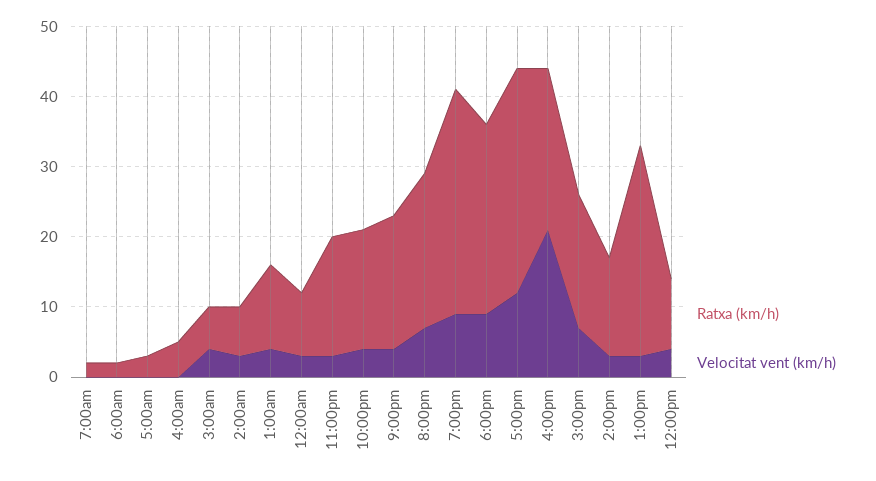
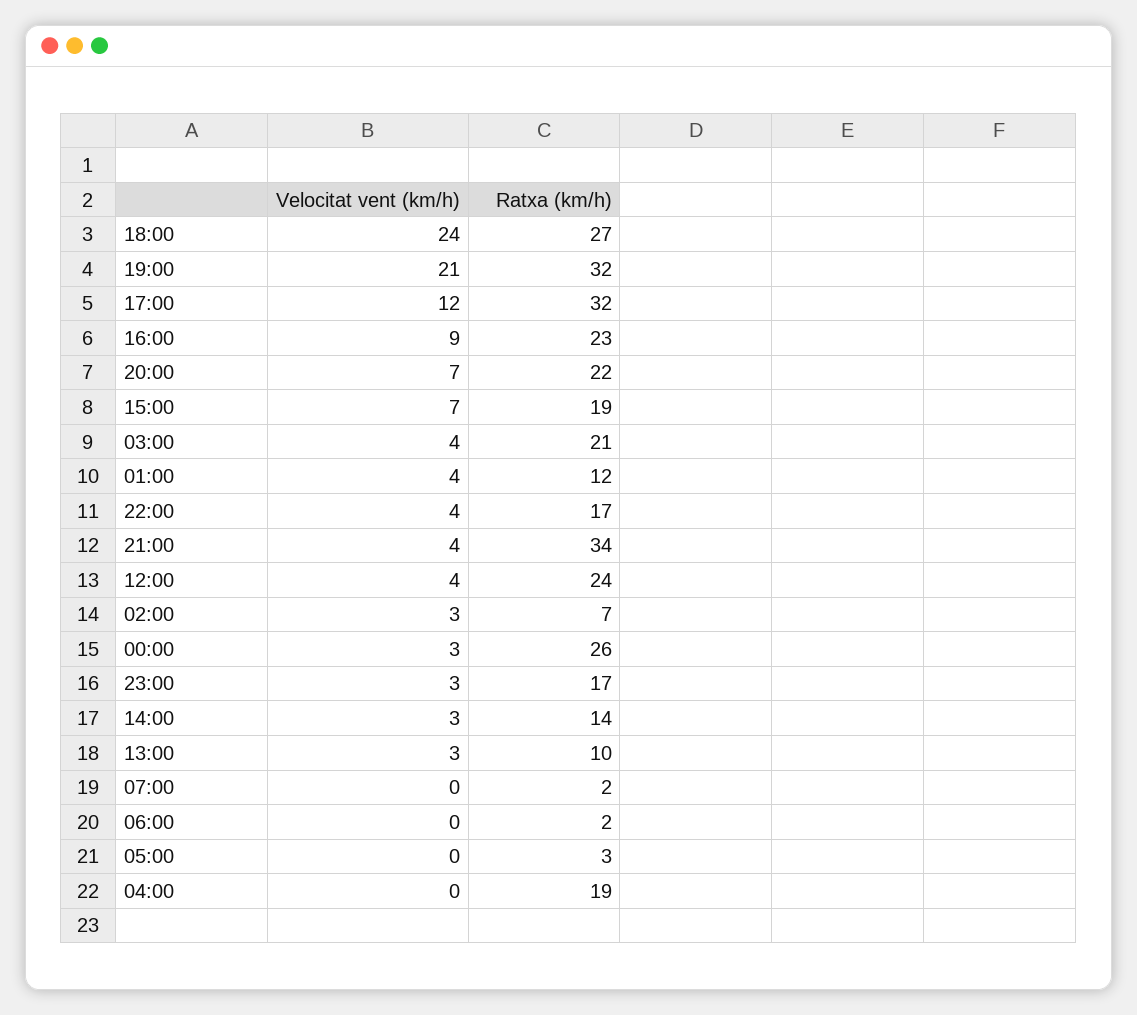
Ratxa (km/h), 4:00am: 5 -> 19
Ratxa (km/h), 3:00am: 5 -> 21
Ratxa (km/h), 12:00am: 10 -> 26
Ratxa (km/h), 9:00pm: 20 -> 34
Velocitat vent (km/h), 7:00pm: 10 -> 21
Velocitat vent (km/h), 6:00pm: 10 -> 24
Velocitat vent (km/h), 4:00pm: 20 -> 9
Ratxa (km/h), 1:00pm: 30 -> 10
Ratxa (km/h), 12:00pm: 10 -> 24

